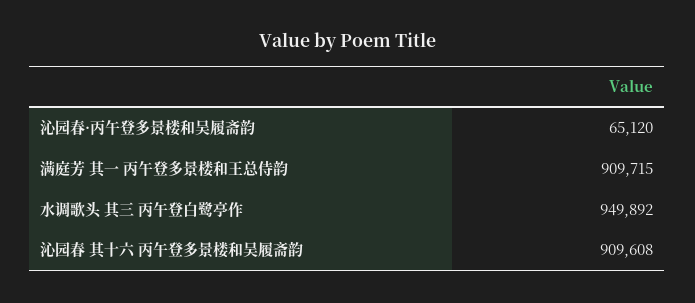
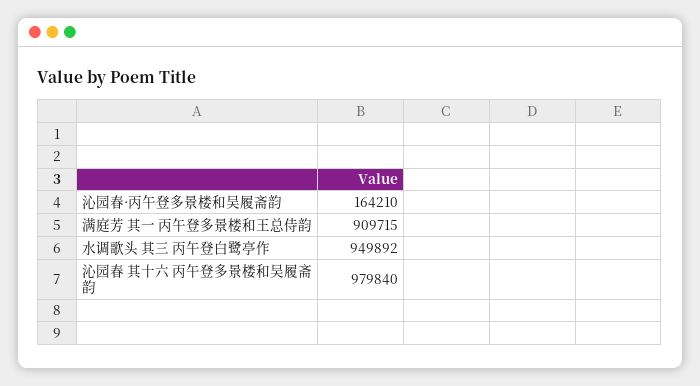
沁园春·丙午登多景楼和吴履斋韵: 65120 -> 164210
沁园春 其十六 丙午登多景楼和吴履斋韵: 909608 -> 979840

